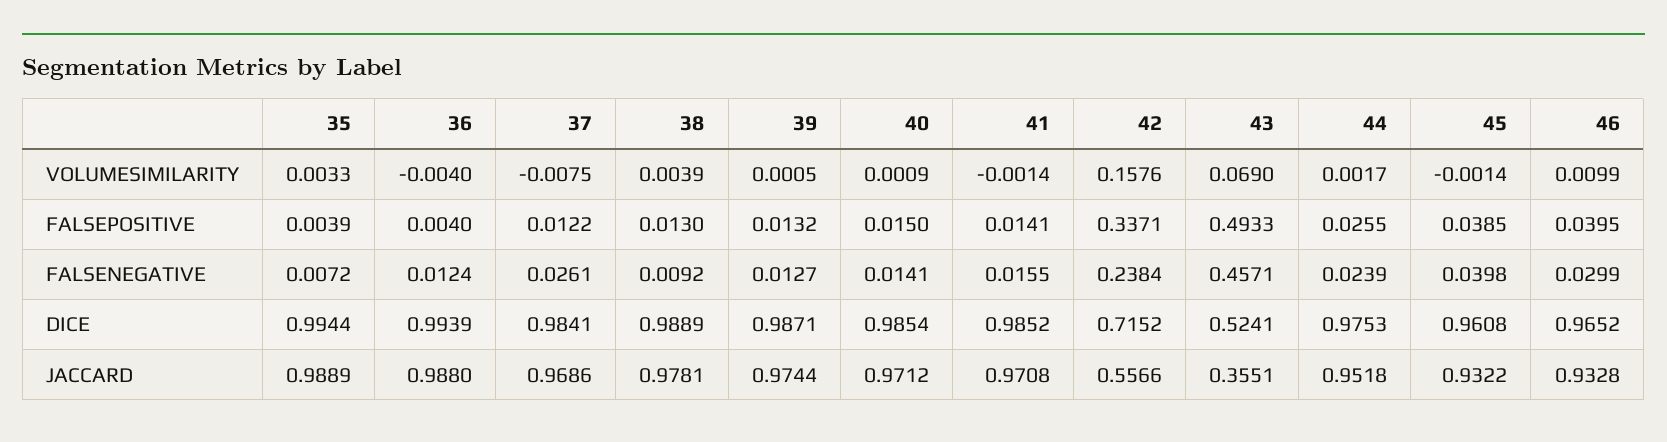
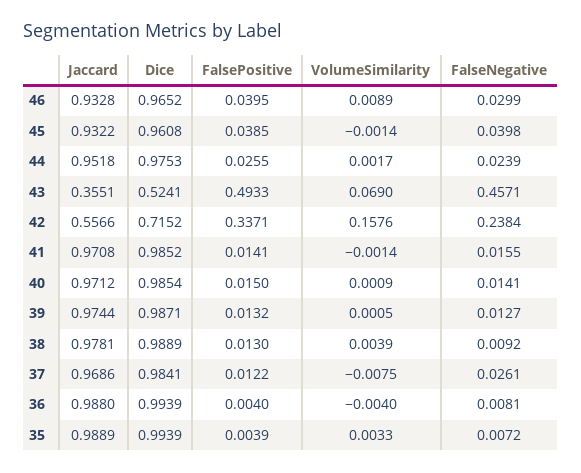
46, VOLUMESIMILARITY: 0.0099 -> 0.0089
36, FALSENEGATIVE: 0.0124 -> 0.0081
35, DICE: 0.9944 -> 0.9939

